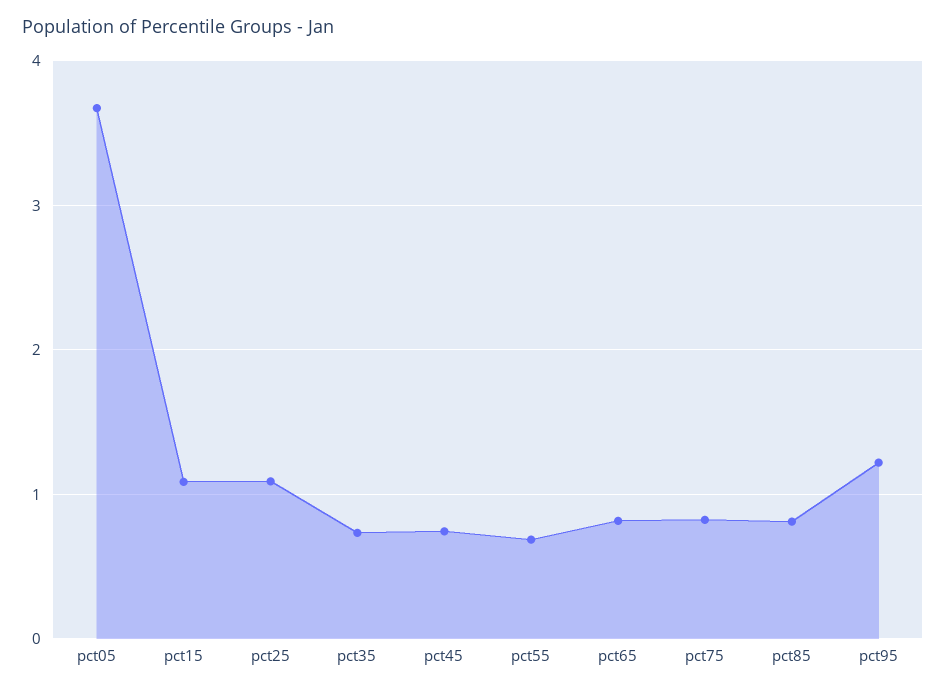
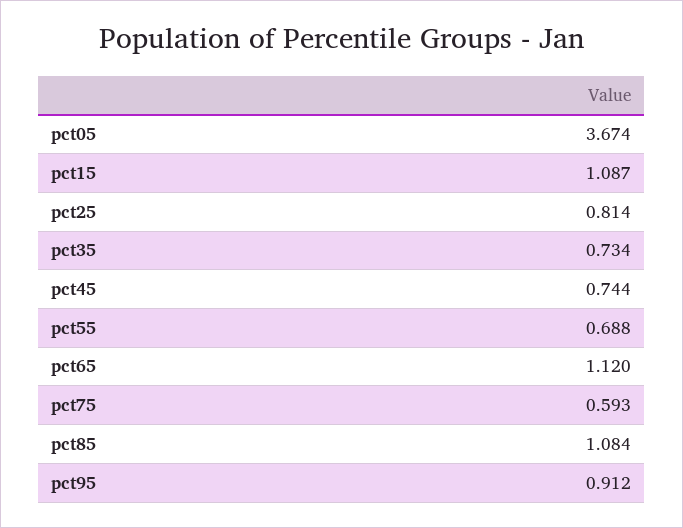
pct25: 1.1 -> 0.814
pct65: 0.8 -> 1.12
pct75: 0.8 -> 0.593
pct85: 0.8 -> 1.084
pct95: 1.2 -> 0.912

